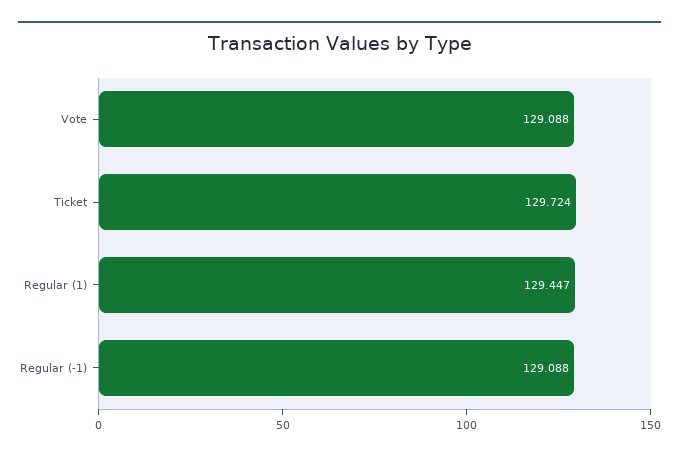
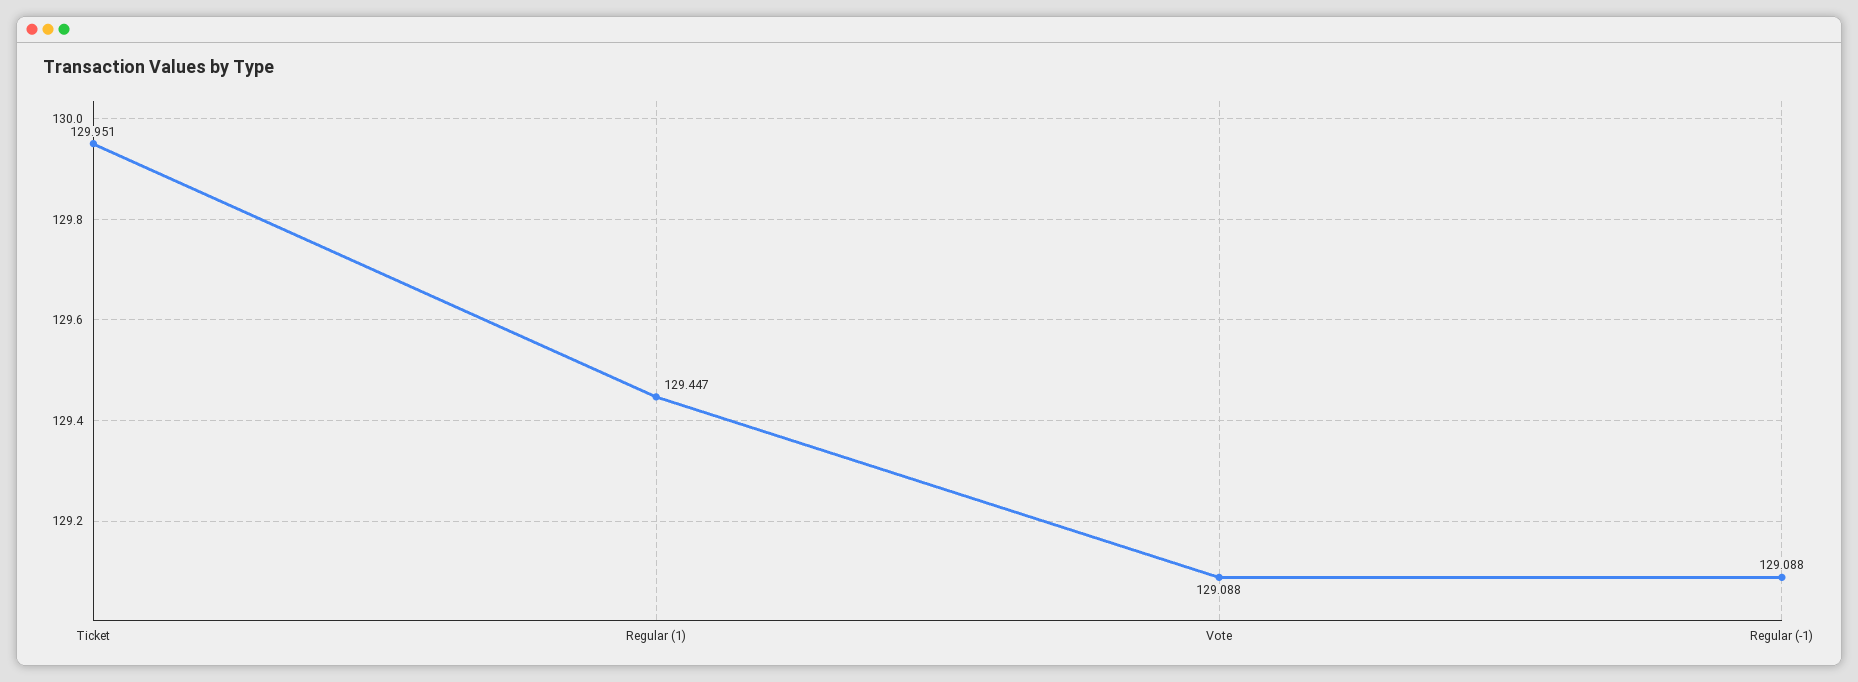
Ticket: 129.724 -> 129.951

